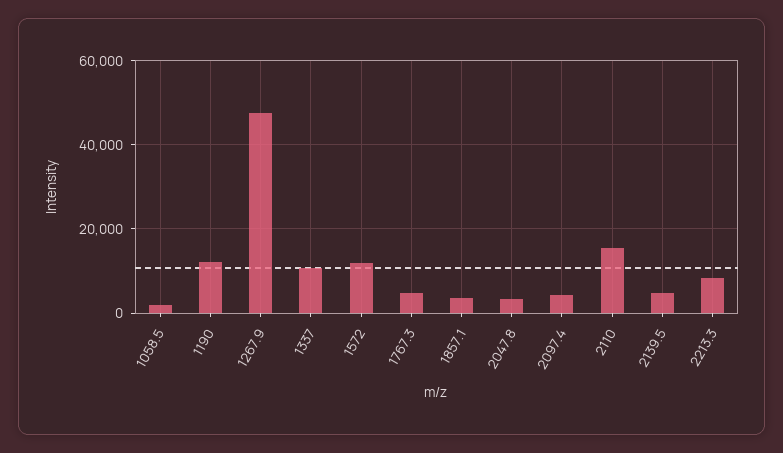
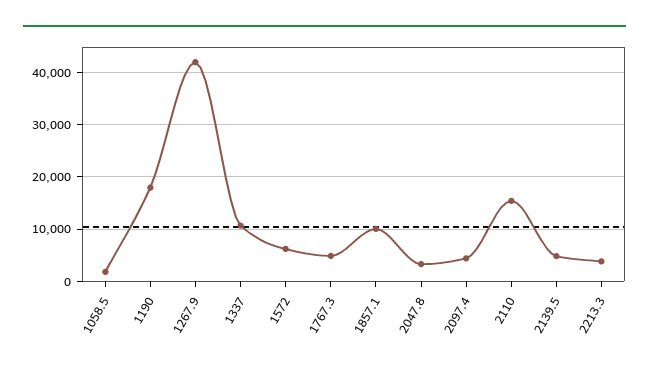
1190: 12000 -> 18000
1267.9: 48000 -> 42000
1572: 12000 -> 6000
1857.1: 4000 -> 10000
2213.3: 8000 -> 4000

